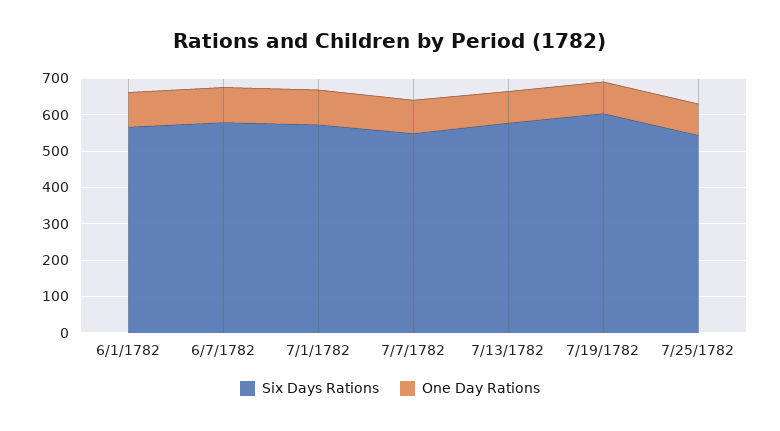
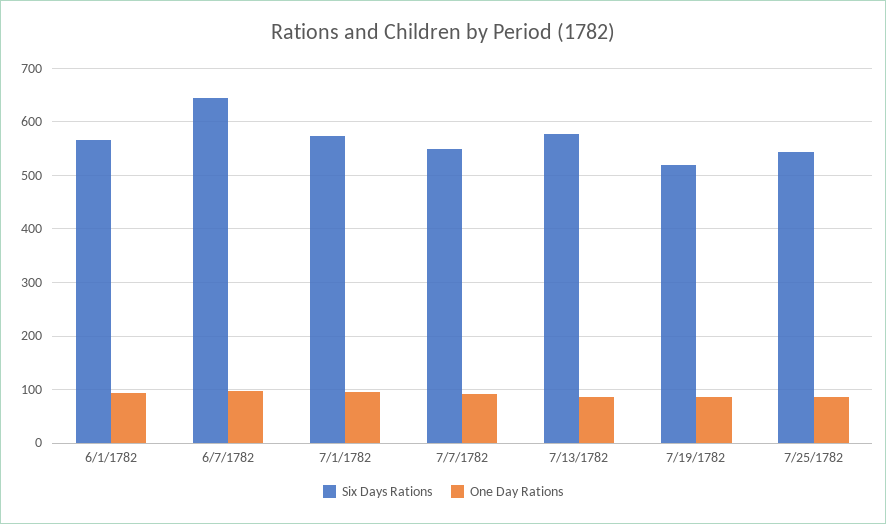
Six Days Rations, 6/7/1782: 575 -> 640
Six Days Rations, 7/19/1782: 600 -> 520

